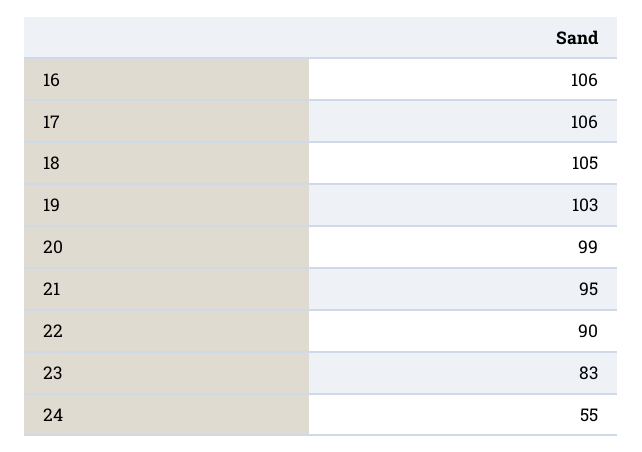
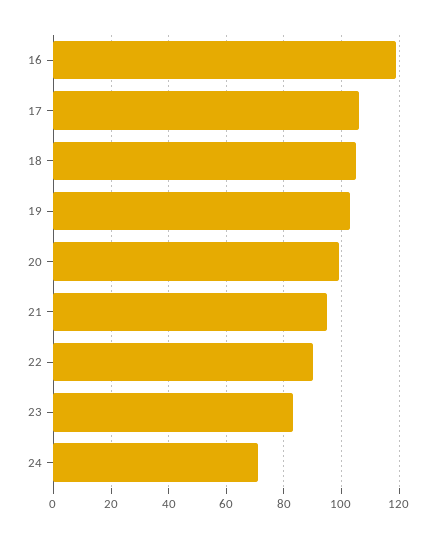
16: 106 -> 120
24: 55 -> 70

